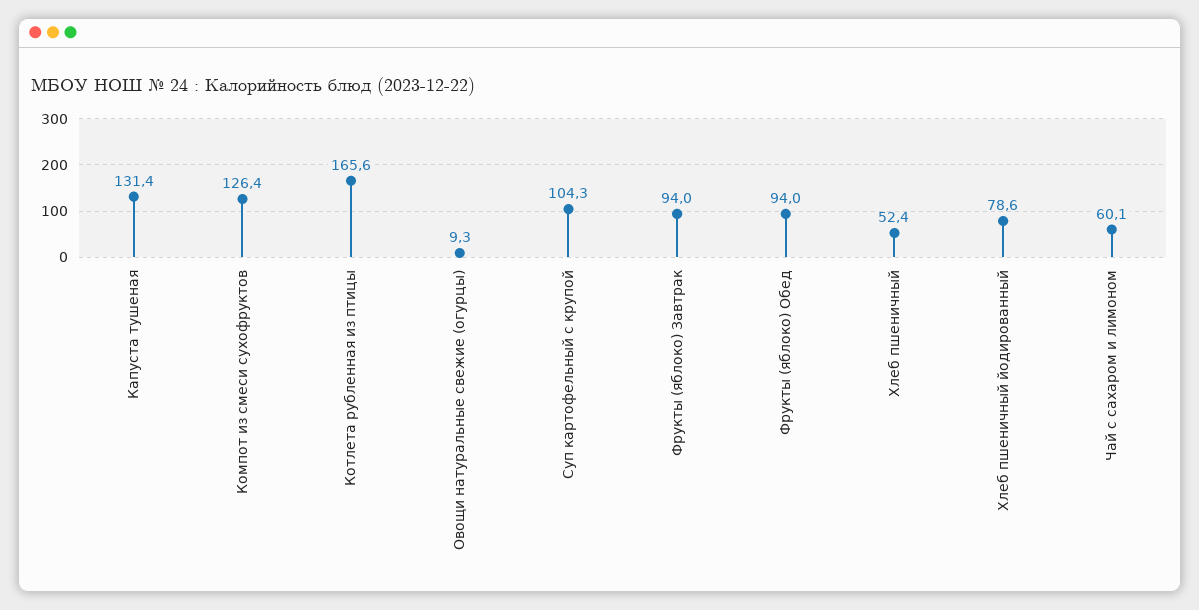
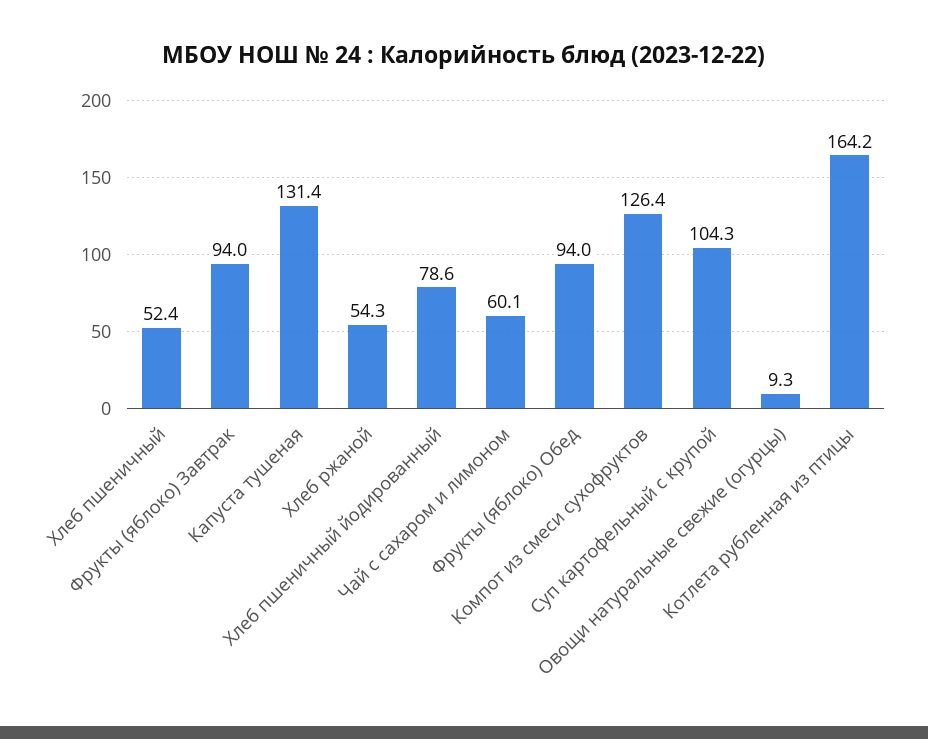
Котлета рубленная из птицы: 165.6 -> 164.2
Хлеб ржаной: none -> 54.3

